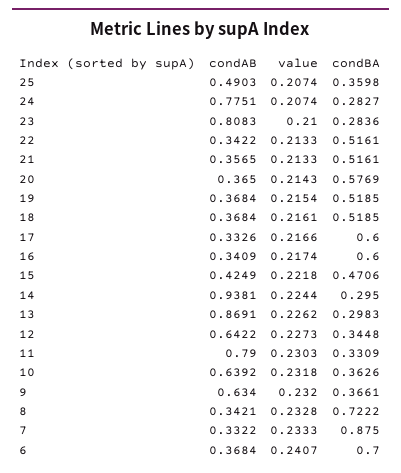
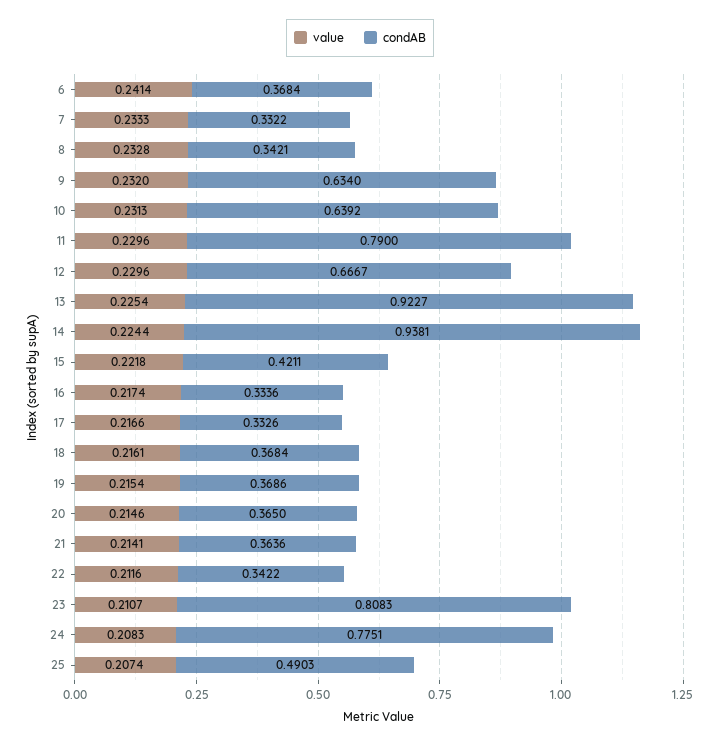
condBA, 25: 0.3598 -> none
value, 24: 0.2074 -> 0.2083
condBA, 24: 0.2827 -> none
value, 23: 0.21 -> 0.2107
condBA, 23: 0.2836 -> none
value, 22: 0.2133 -> 0.2116
condBA, 22: 0.5161 -> none
condAB, 21: 0.3565 -> 0.3636
value, 21: 0.2133 -> 0.2141
condBA, 21: 0.5161 -> none
value, 20: 0.2143 -> 0.2146
condBA, 20: 0.5769 -> none
condAB, 19: 0.3684 -> 0.3686
condBA, 19: 0.5185 -> none
condBA, 18: 0.5185 -> none
condBA, 17: 0.6 -> none
condAB, 16: 0.3409 -> 0.3336
condBA, 16: 0.6 -> none
condAB, 15: 0.4249 -> 0.4211
condBA, 15: 0.4706 -> none
condBA, 14: 0.295 -> none
condAB, 13: 0.8691 -> 0.9227
value, 13: 0.2262 -> 0.2254
condBA, 13: 0.2983 -> none
condAB, 12: 0.6422 -> 0.6667
value, 12: 0.2273 -> 0.2296
condBA, 12: 0.3448 -> none
value, 11: 0.2303 -> 0.2296
condBA, 11: 0.3309 -> none
value, 10: 0.2318 -> 0.2313
condBA, 10: 0.3626 -> none
condBA, 9: 0.3661 -> none
condBA, 8: 0.7222 -> none
condBA, 7: 0.875 -> none
value, 6: 0.2407 -> 0.2414
condBA, 6: 0.7 -> none

